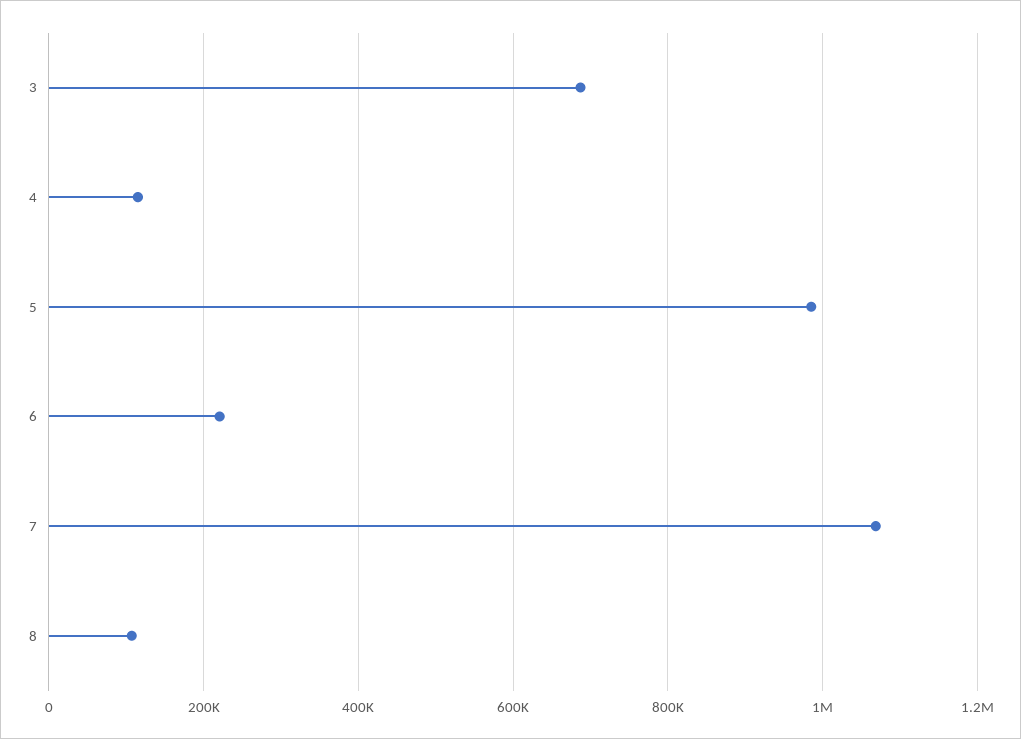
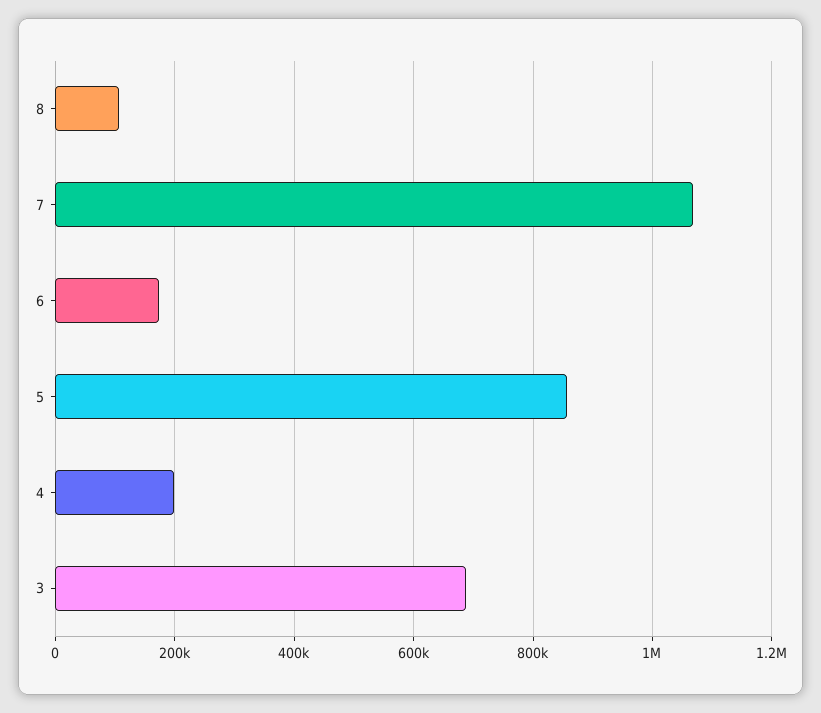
4: 120000 -> 200000
5: 980000 -> 860000
6: 220000 -> 180000

